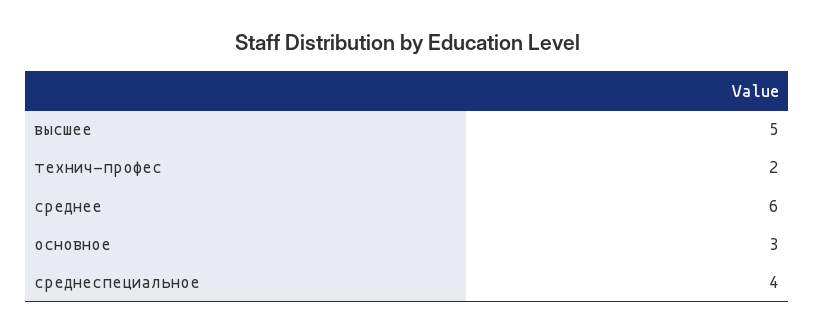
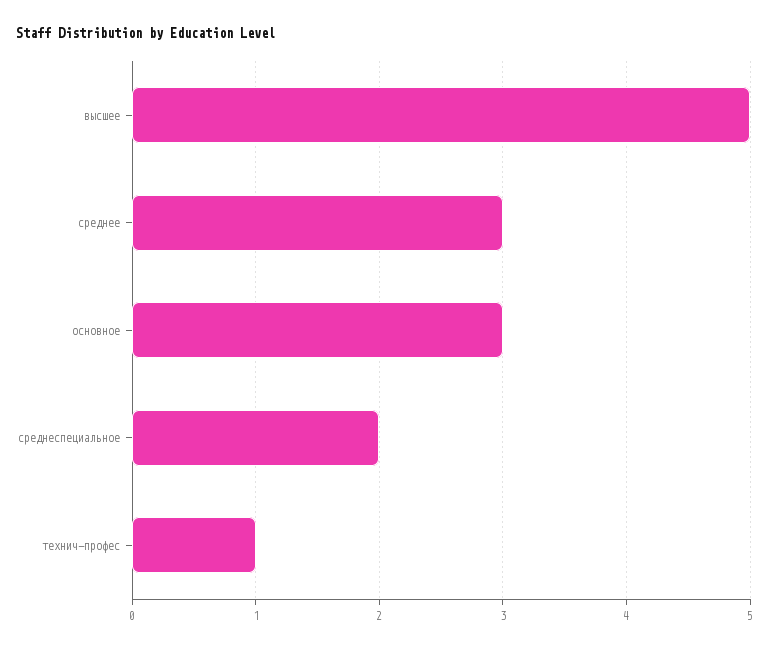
технич-профес: 2 -> 1
среднее: 6 -> 3
среднеспециальное: 4 -> 2

